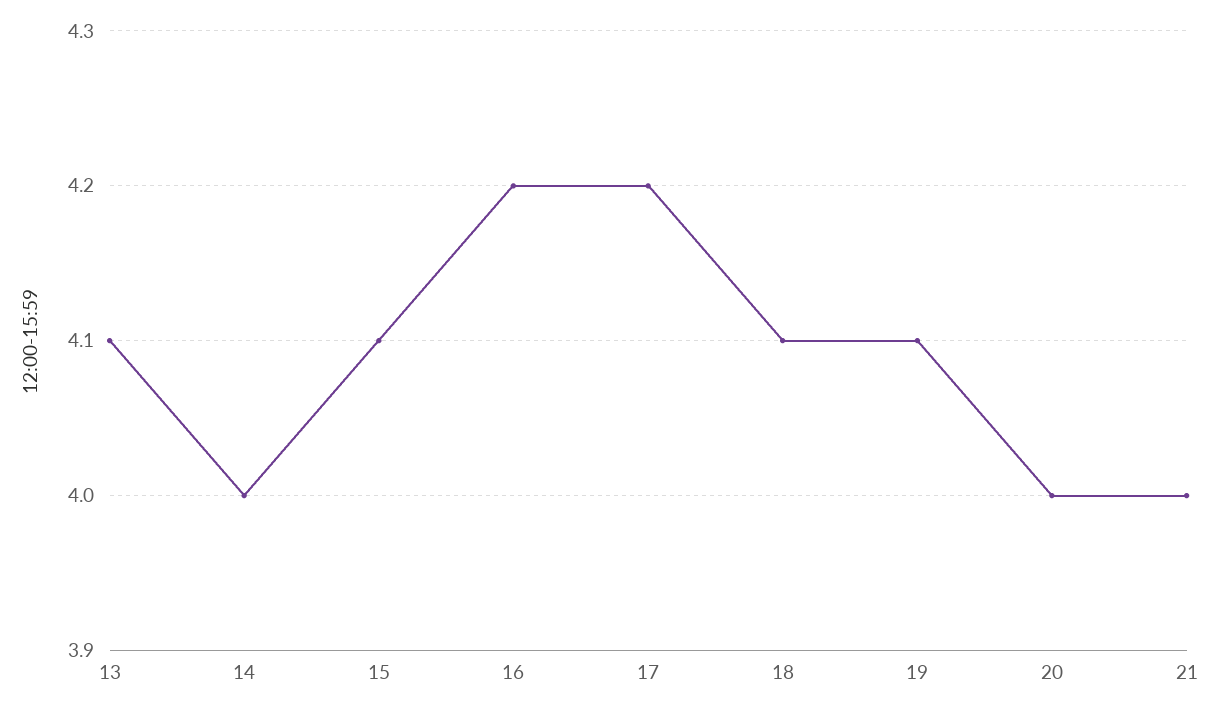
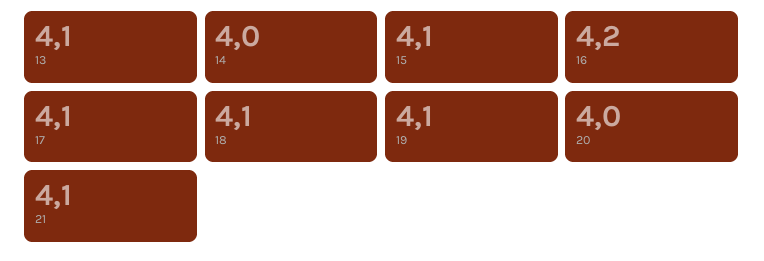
17: 4.2 -> 4.1
21: 4 -> 4.1

